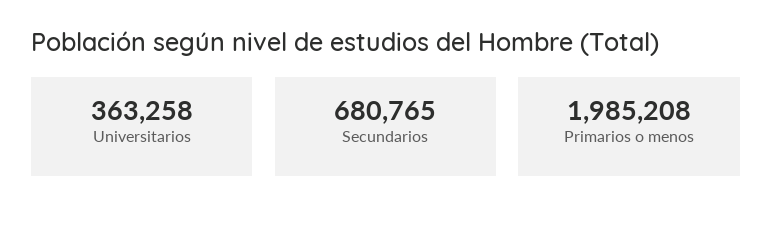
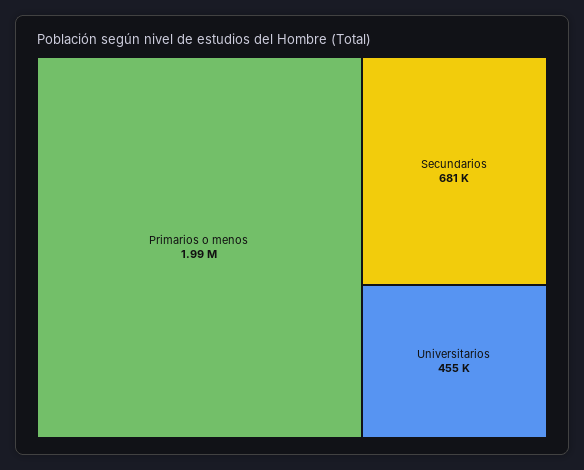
Universitarios: 363258 -> 455000

